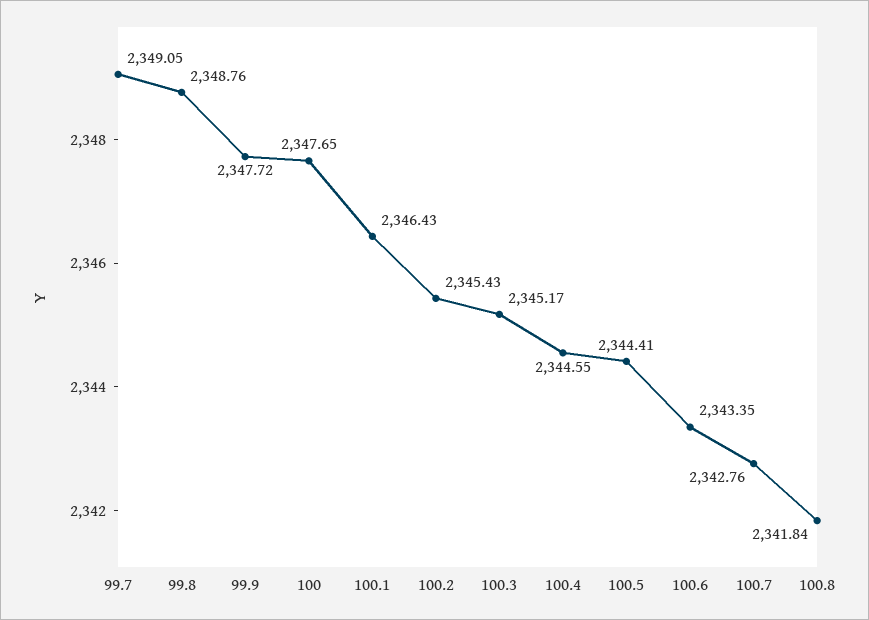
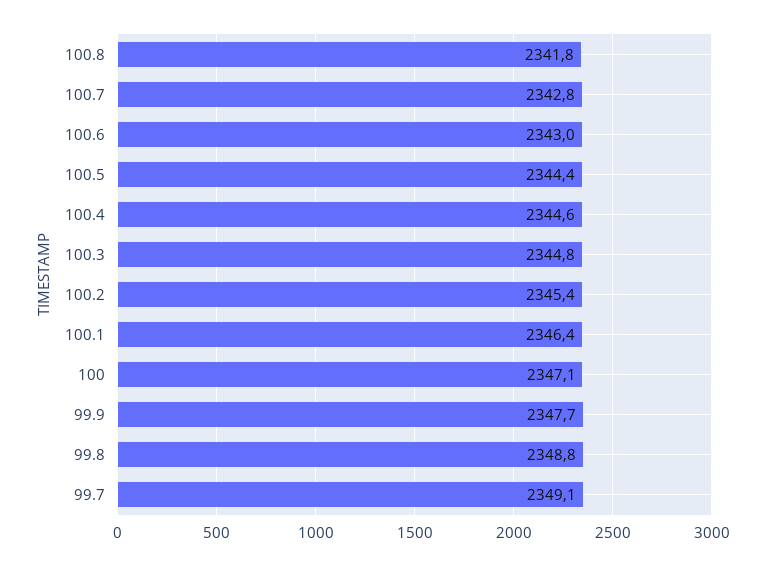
100: 2347.65 -> 2347.1
100.3: 2345.17 -> 2344.8
100.6: 2343.35 -> 2343

